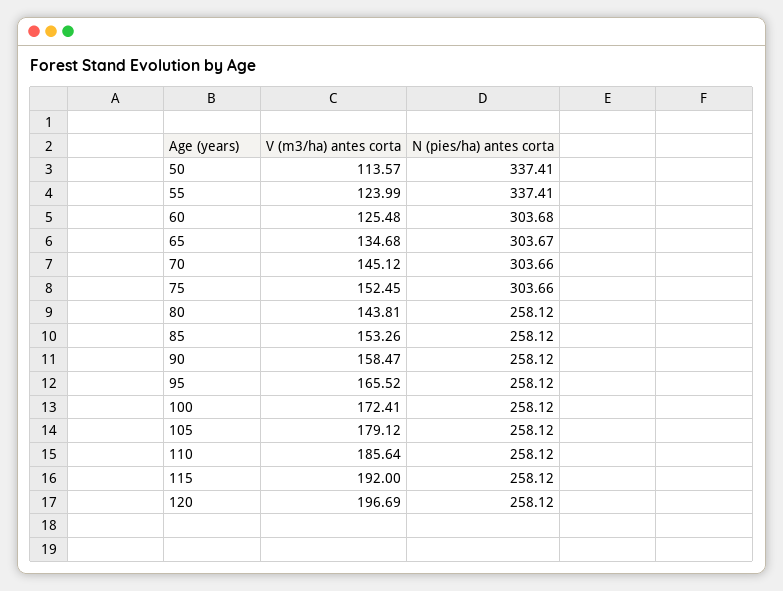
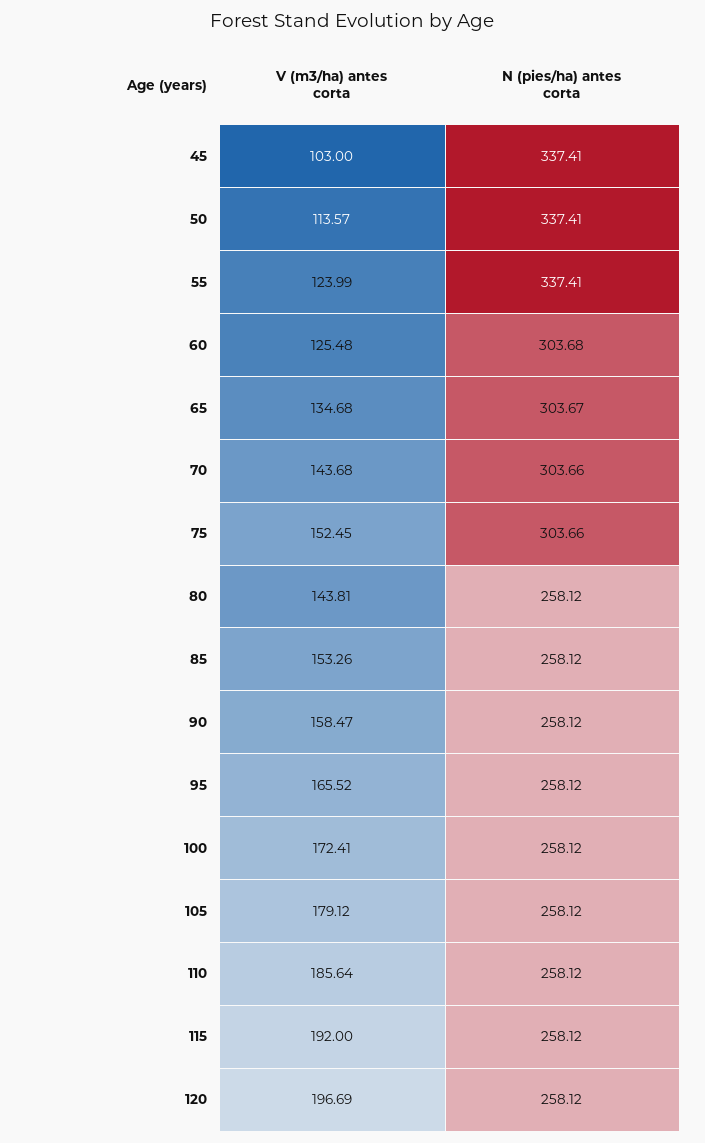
V (m3/ha) antes corta, 70: 145.12 -> 143.68
V (m3/ha) antes corta, 45: none -> 103
N (pies/ha) antes corta, 45: none -> 337.41

